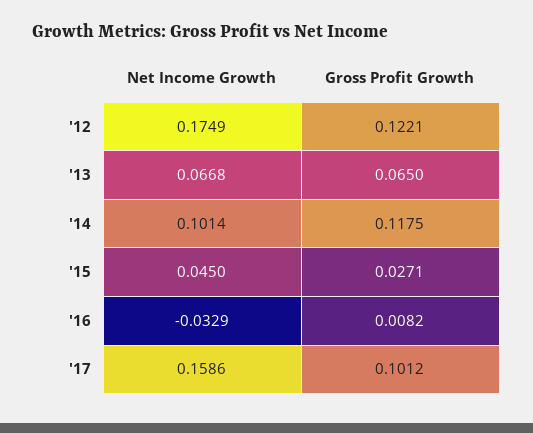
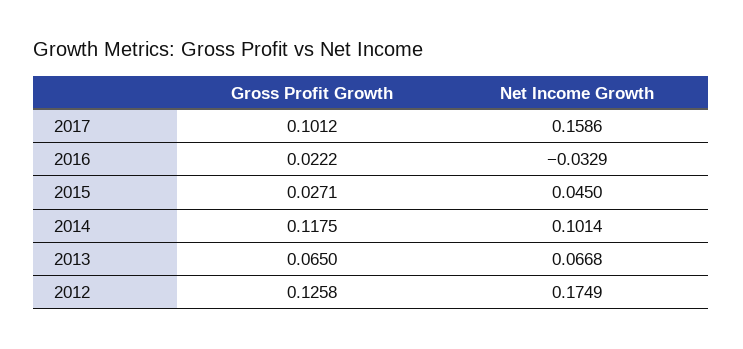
Gross Profit Growth, '12: 0.1221 -> 0.1258
Gross Profit Growth, '16: 0.0082 -> 0.0222

